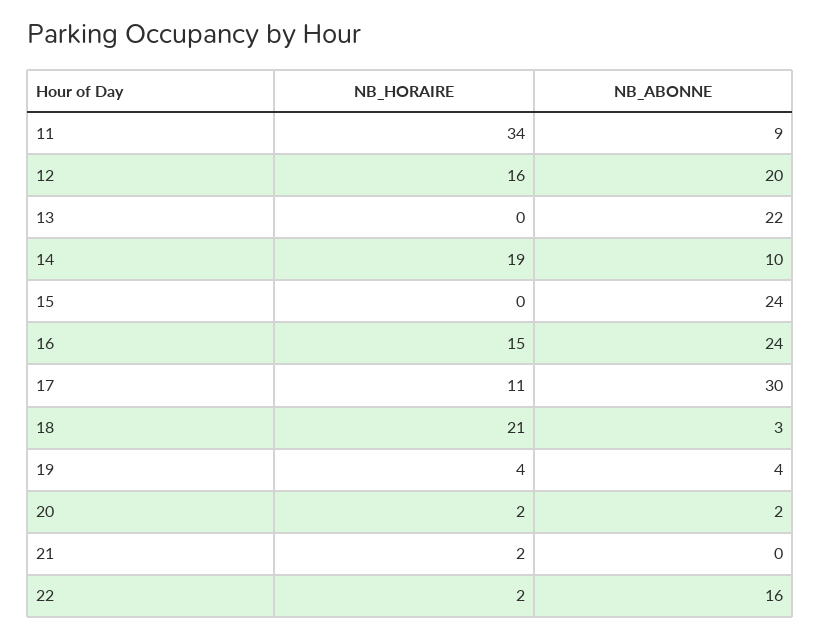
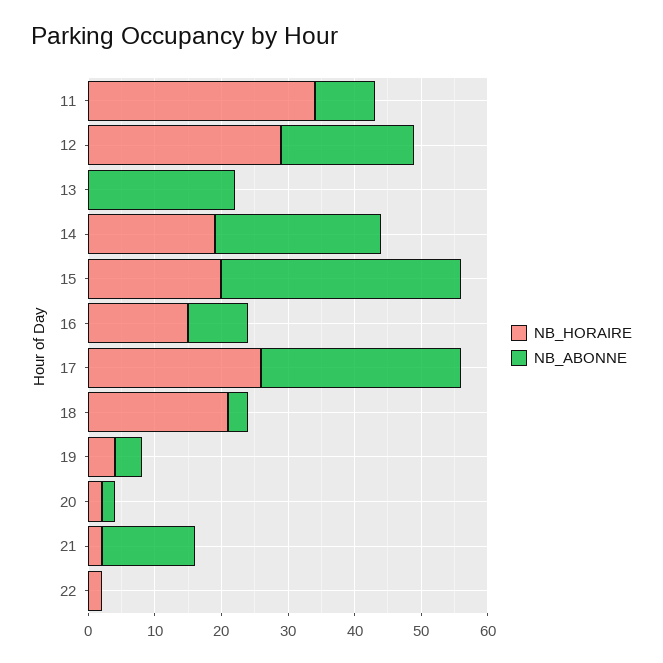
NB_HORAIRE, 12: 16 -> 30
NB_ABONNE, 14: 10 -> 25
NB_HORAIRE, 15: 0 -> 20
NB_ABONNE, 15: 24 -> 35
NB_ABONNE, 16: 24 -> 10
NB_HORAIRE, 17: 11 -> 25
NB_ABONNE, 21: 0 -> 15
NB_ABONNE, 22: 16 -> 0

